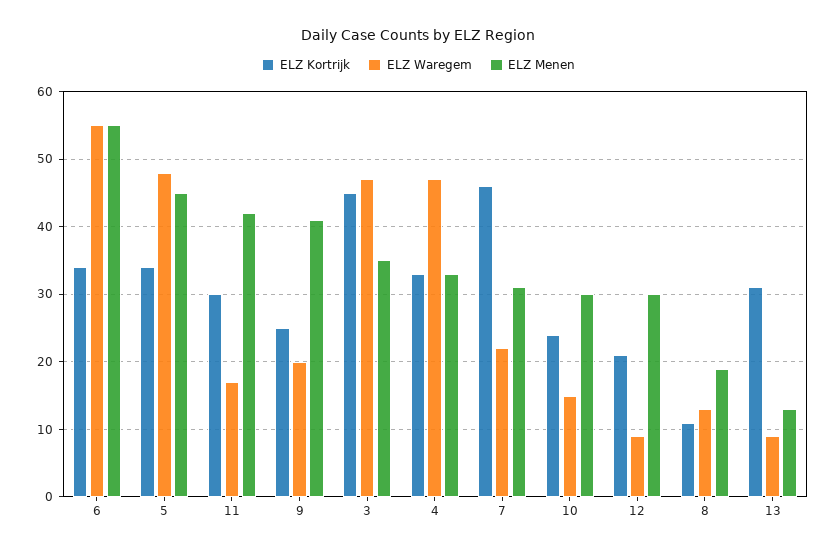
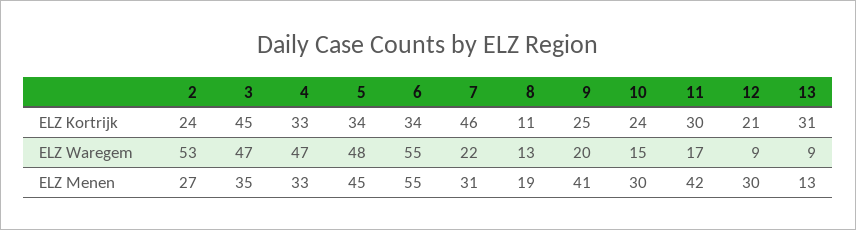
ELZ Kortrijk, 2: none -> 24
ELZ Waregem, 2: none -> 53
ELZ Menen, 2: none -> 27

